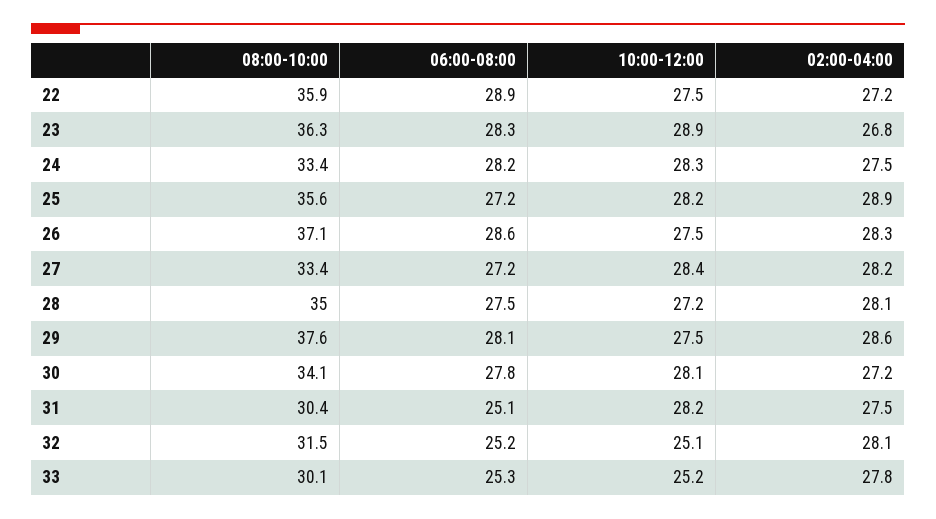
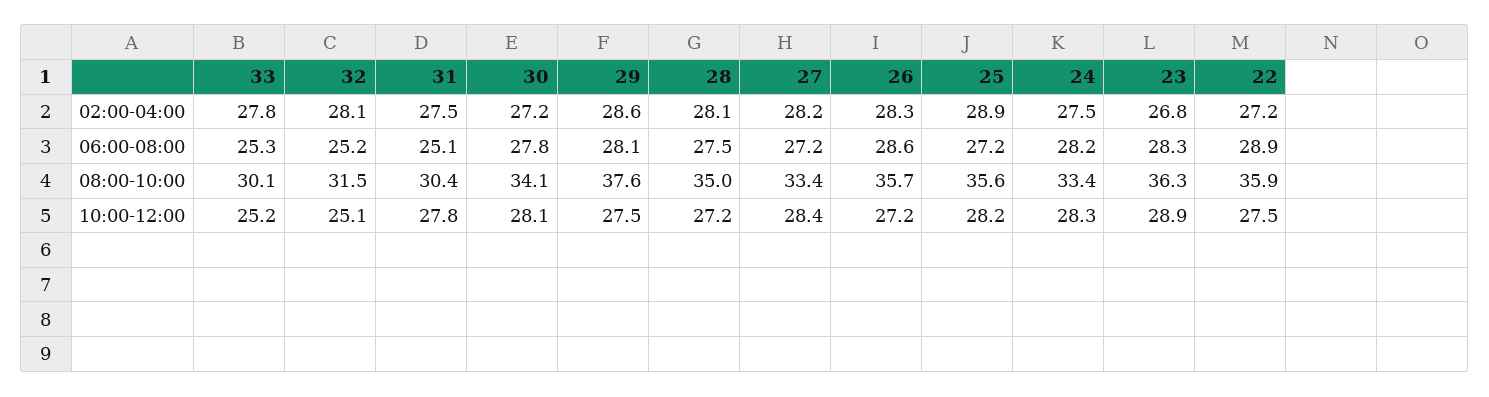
08:00-10:00, 26: 37.1 -> 35.7
10:00-12:00, 26: 27.5 -> 27.2
10:00-12:00, 31: 28.2 -> 27.8

